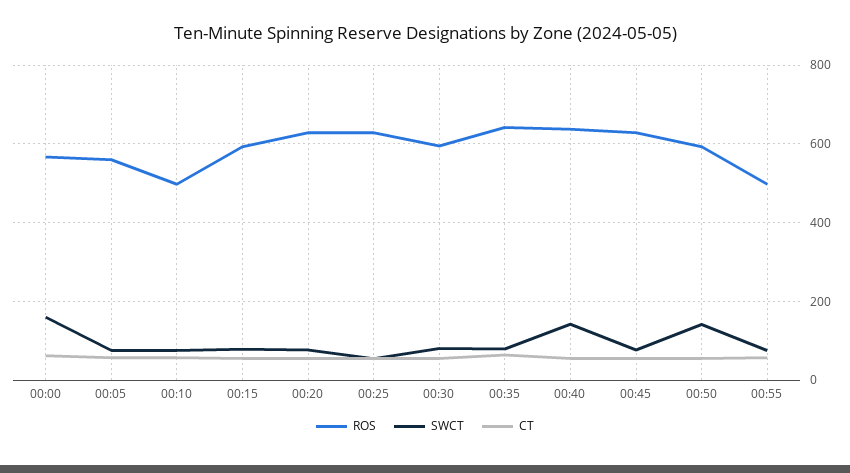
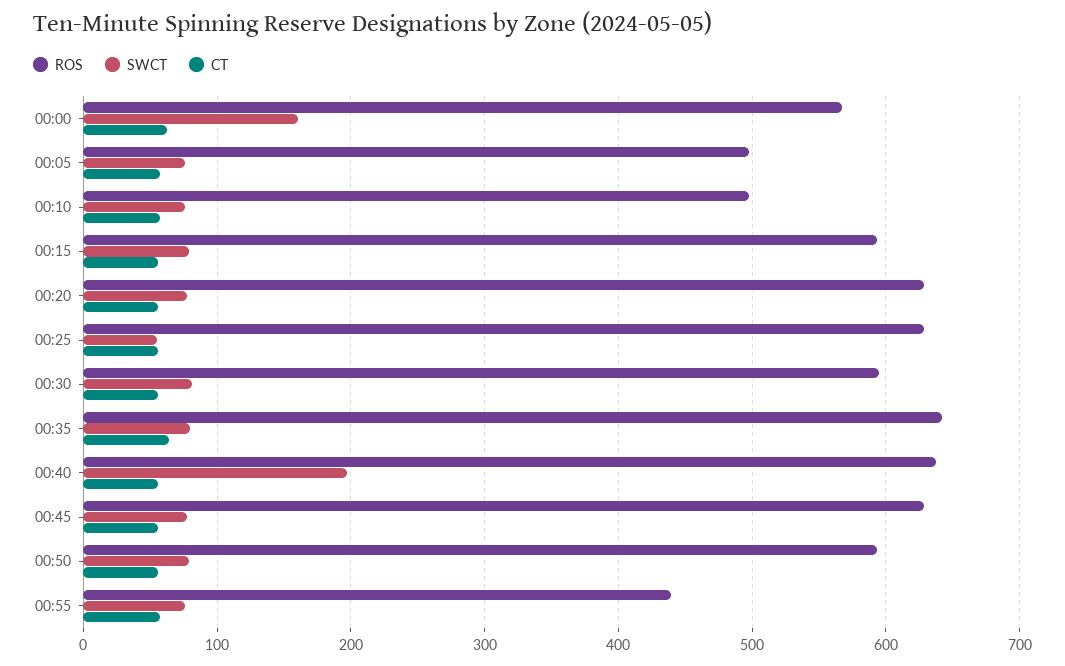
ROS, 00:05: 560 -> 500
SWCT, 00:40: 140 -> 200
SWCT, 00:50: 140 -> 80
ROS, 00:55: 500 -> 440

